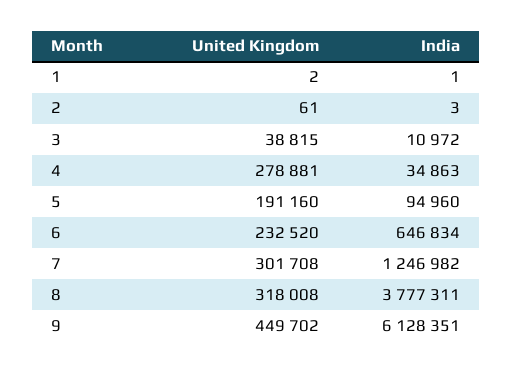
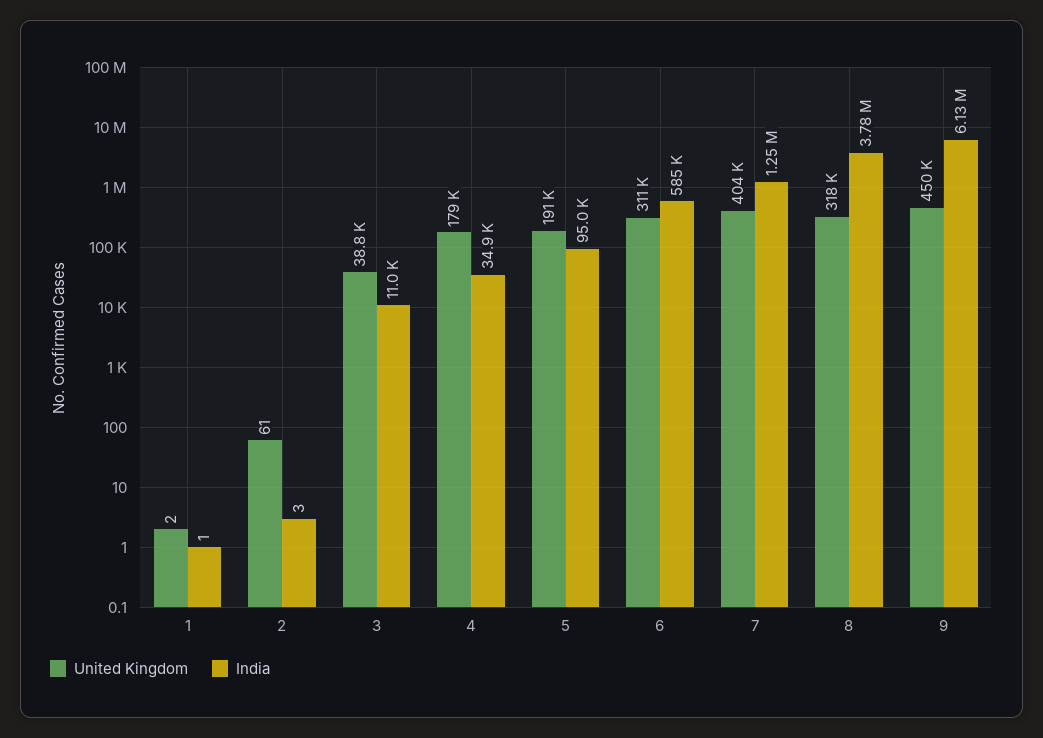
United Kingdom, 4: 278881 -> 179000
United Kingdom, 6: 232520 -> 311000
India, 6: 646834 -> 585000
United Kingdom, 7: 301708 -> 404000

